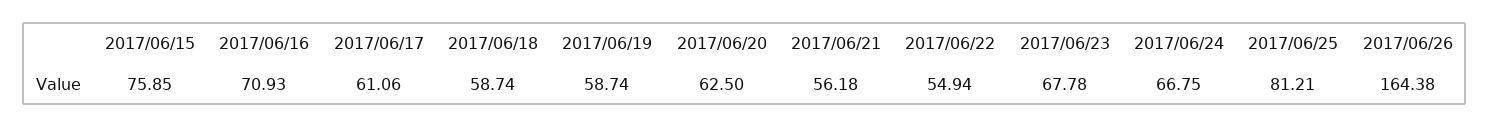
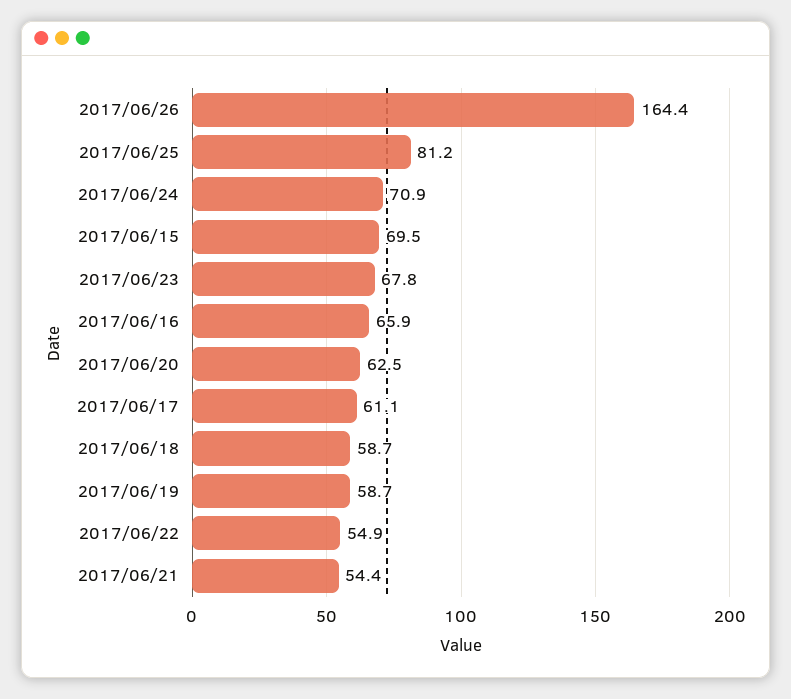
2017/06/15: 75.85 -> 69.5
2017/06/16: 70.93 -> 65.9
2017/06/21: 56.18 -> 54.4
2017/06/24: 66.75 -> 70.9

